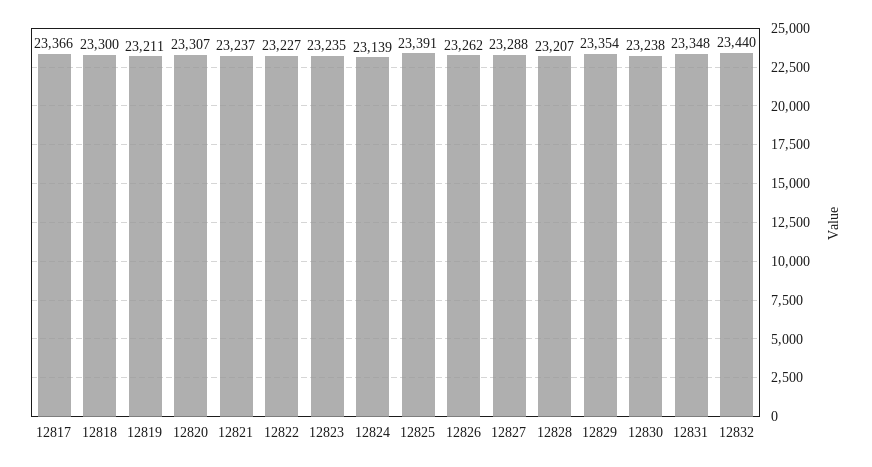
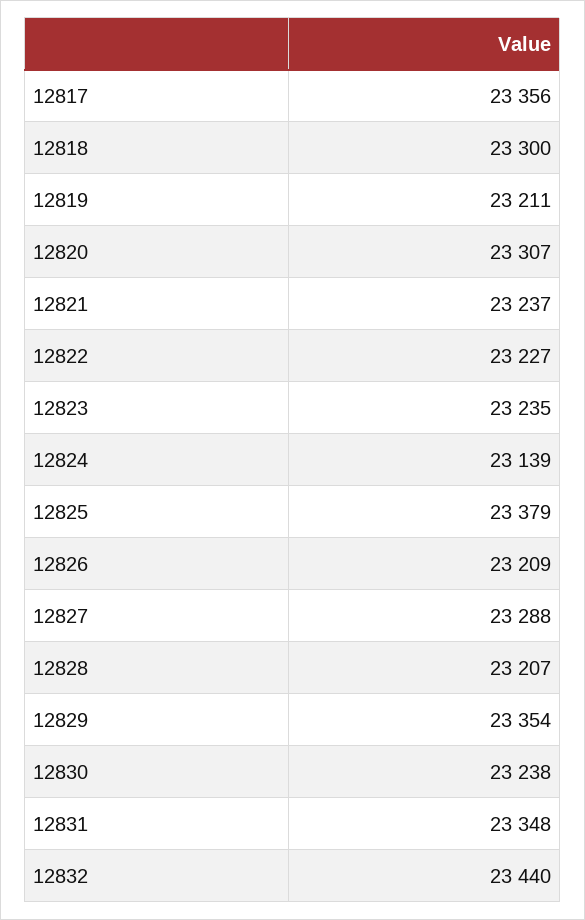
12817: 23366 -> 23356
12825: 23391 -> 23379
12826: 23262 -> 23209

